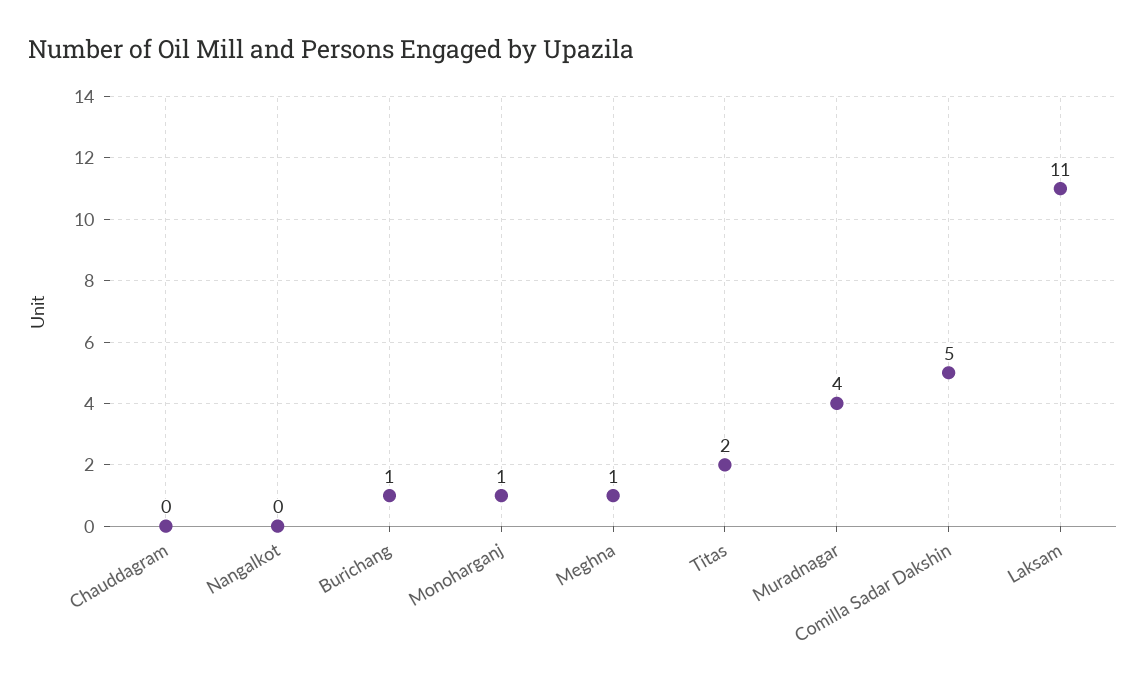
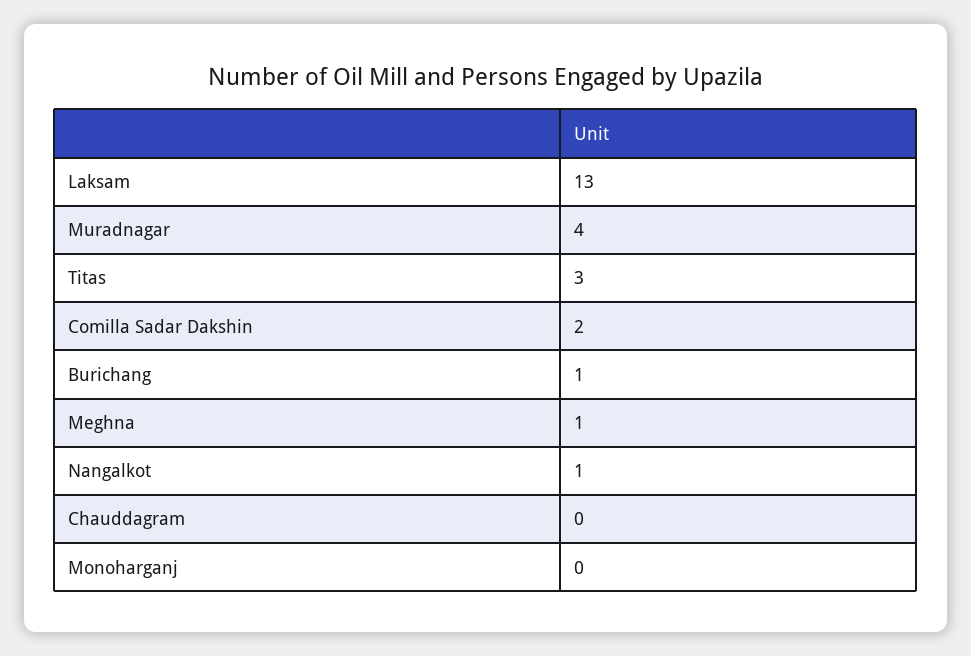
Nangalkot: 0 -> 1
Monoharganj: 1 -> 0
Titas: 2 -> 3
Comilla Sadar Dakshin: 5 -> 2
Laksam: 11 -> 13

